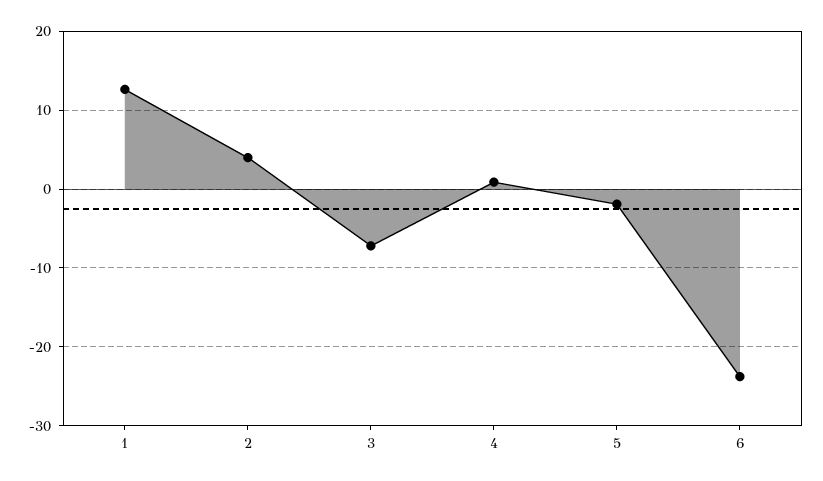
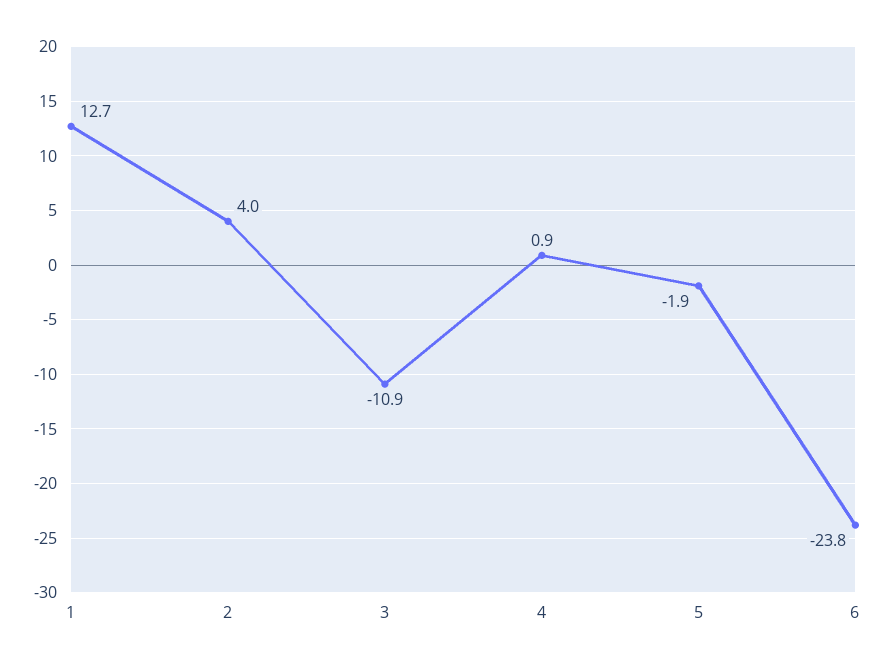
3: -7 -> -10.9

